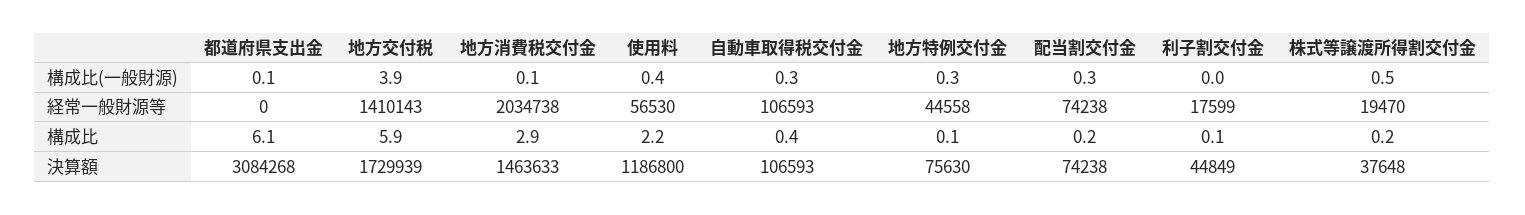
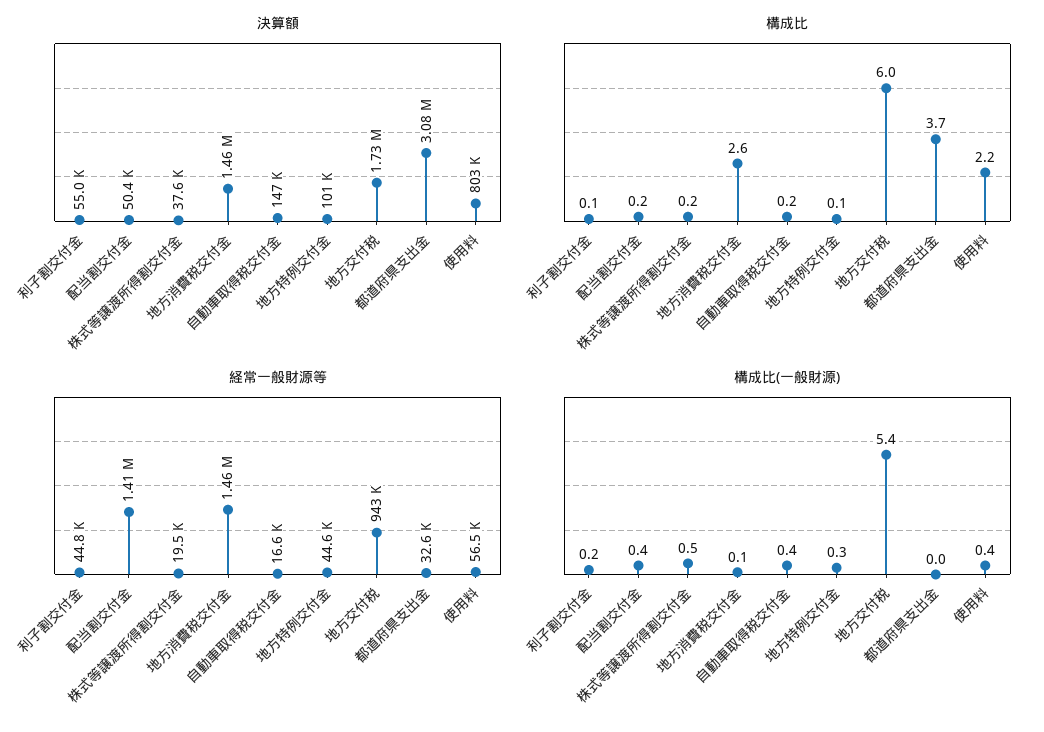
構成比(一般財源), 都道府県支出金: 0.1 -> 0
構成比(一般財源), 地方交付税: 3.9 -> 5.4
構成比(一般財源), 自動車取得税交付金: 0.3 -> 0.4
構成比(一般財源), 配当割交付金: 0.3 -> 0.4
構成比(一般財源), 利子割交付金: 0 -> 0.2
経常一般財源等, 都道府県支出金: 0 -> 32600
経常一般財源等, 地方交付税: 1410143 -> 943000
経常一般財源等, 地方消費税交付金: 2034738 -> 1460000
経常一般財源等, 自動車取得税交付金: 106593 -> 16600
経常一般財源等, 配当割交付金: 74238 -> 1410000
経常一般財源等, 利子割交付金: 17599 -> 44800
構成比, 都道府県支出金: 6.1 -> 3.7
構成比, 地方交付税: 5.9 -> 6
構成比, 地方消費税交付金: 2.9 -> 2.6
構成比, 自動車取得税交付金: 0.4 -> 0.2
決算額, 使用料: 1186800 -> 803000
決算額, 自動車取得税交付金: 106593 -> 147000
決算額, 地方特例交付金: 75630 -> 101000
決算額, 配当割交付金: 74238 -> 50400
決算額, 利子割交付金: 44849 -> 55000

